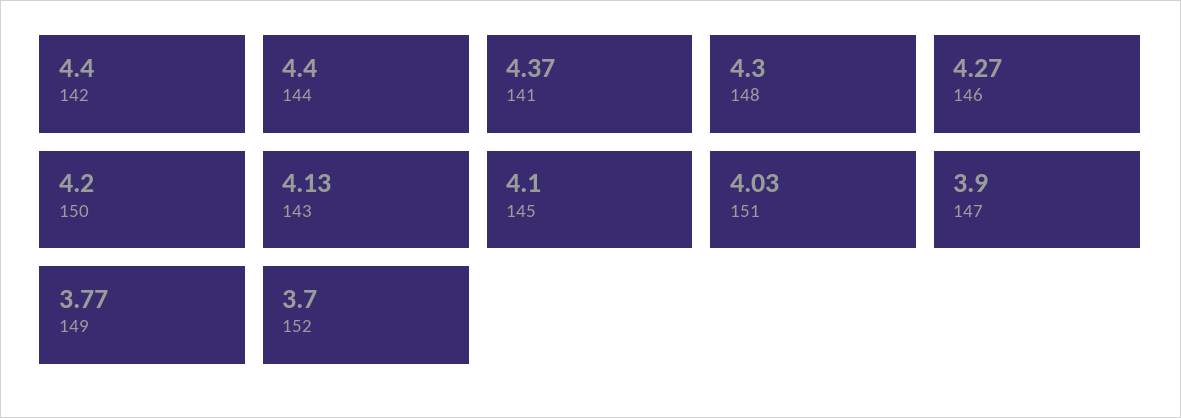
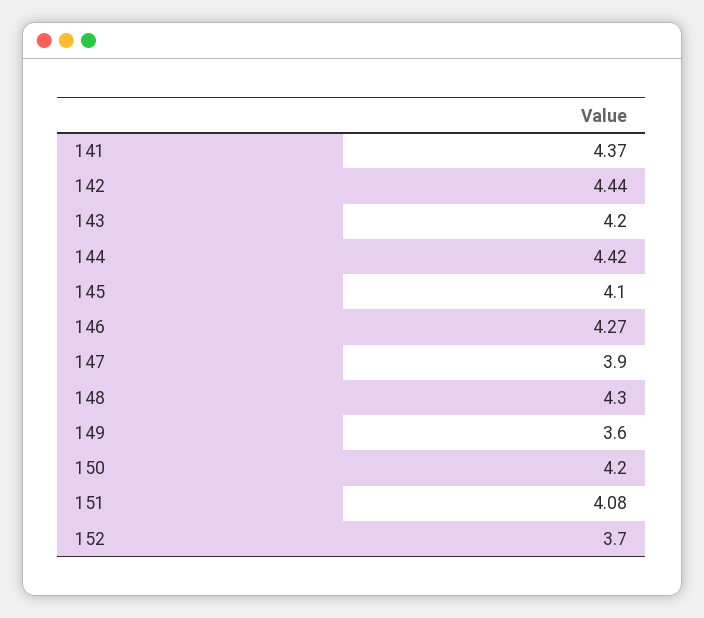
142: 4.4 -> 4.44
144: 4.4 -> 4.42
143: 4.13 -> 4.2
151: 4.03 -> 4.08
149: 3.77 -> 3.6

